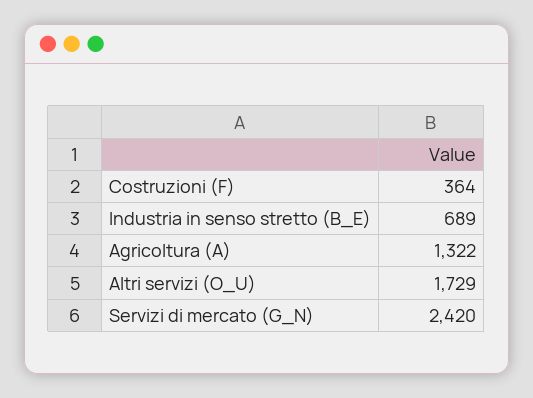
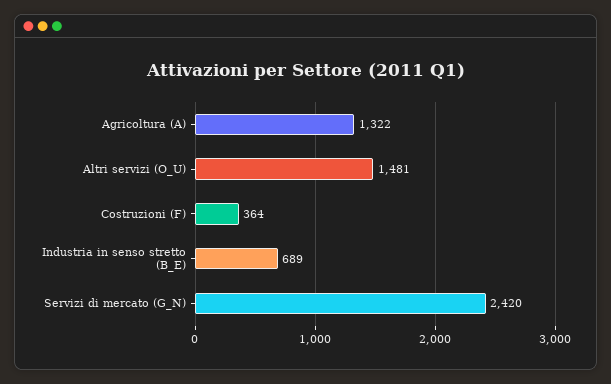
Altri servizi (O_U): 1729 -> 1481

